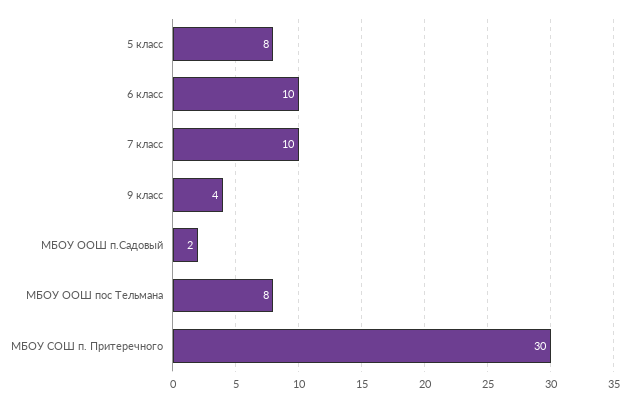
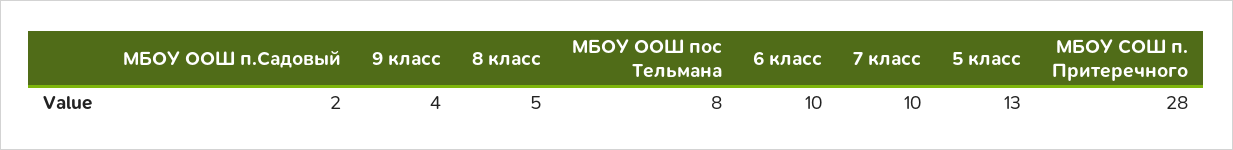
5 класс: 8 -> 13
МБОУ СОШ п. Притеречного: 30 -> 28
8 класс: none -> 5

